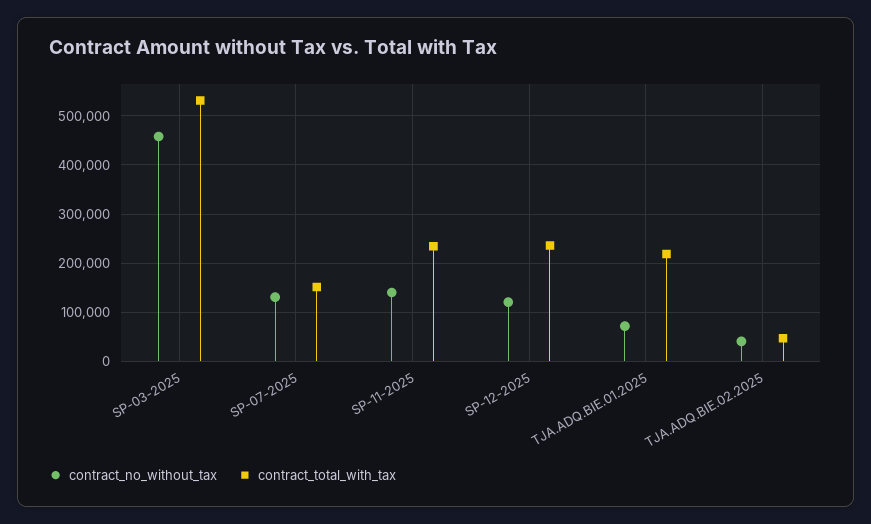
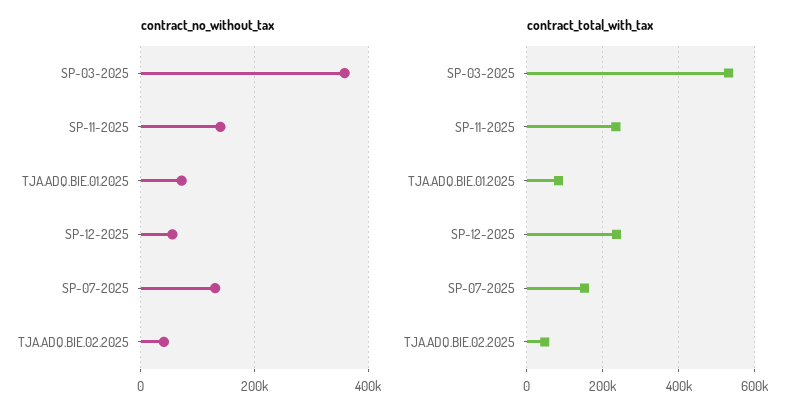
contract_no_without_tax, SP-03-2025: 460000 -> 360000
contract_no_without_tax, SP-12-2025: 120000 -> 60000
contract_total_with_tax, TJA.ADQ.BIE.01.2025: 220000 -> 80000

